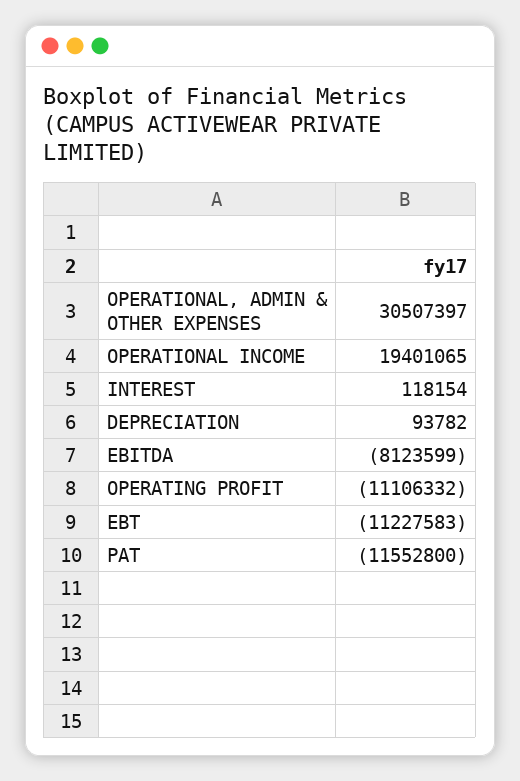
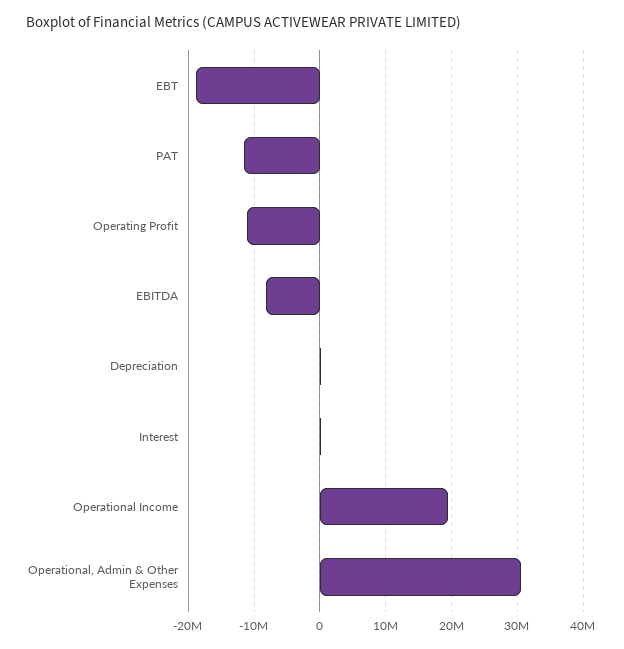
EBT: -11227583 -> -19000000

